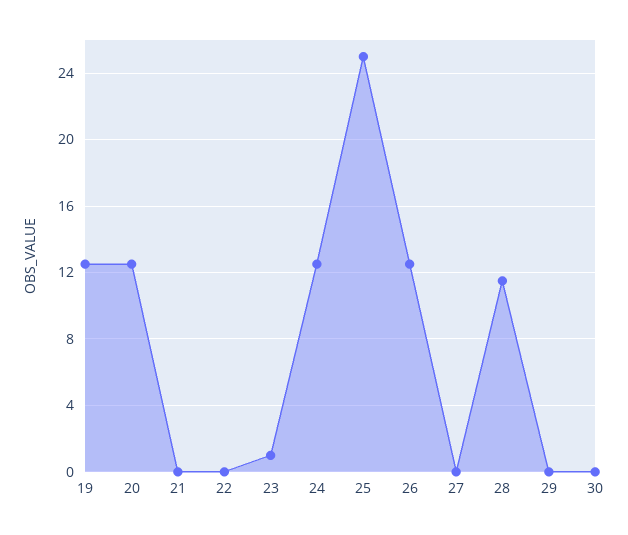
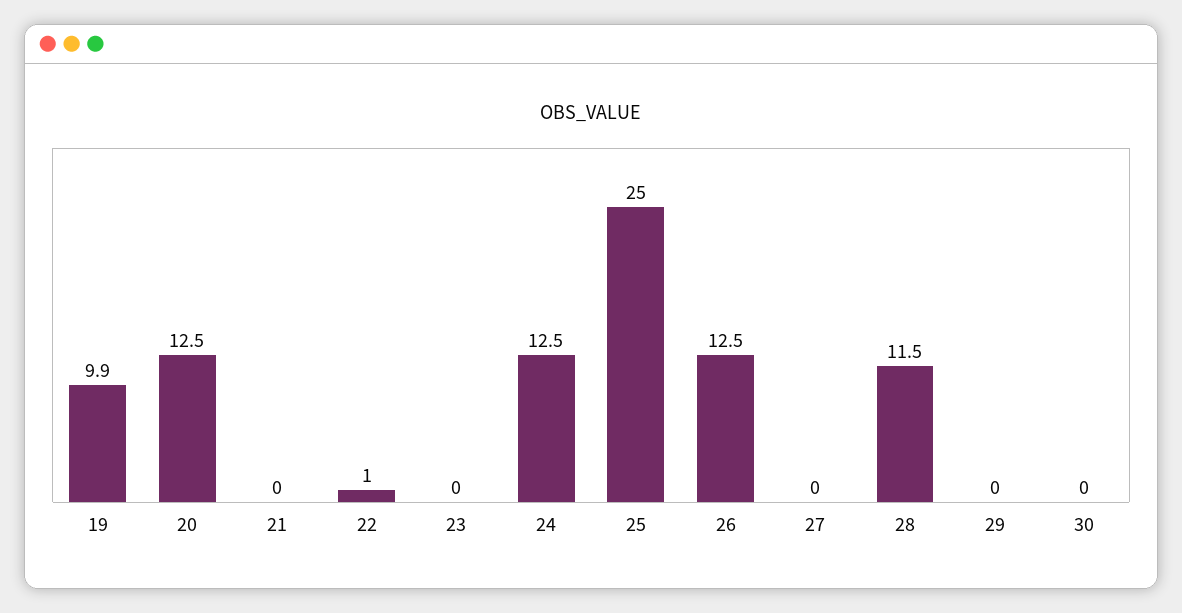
19: 12.5 -> 9.9
22: 0 -> 1
23: 1 -> 0

